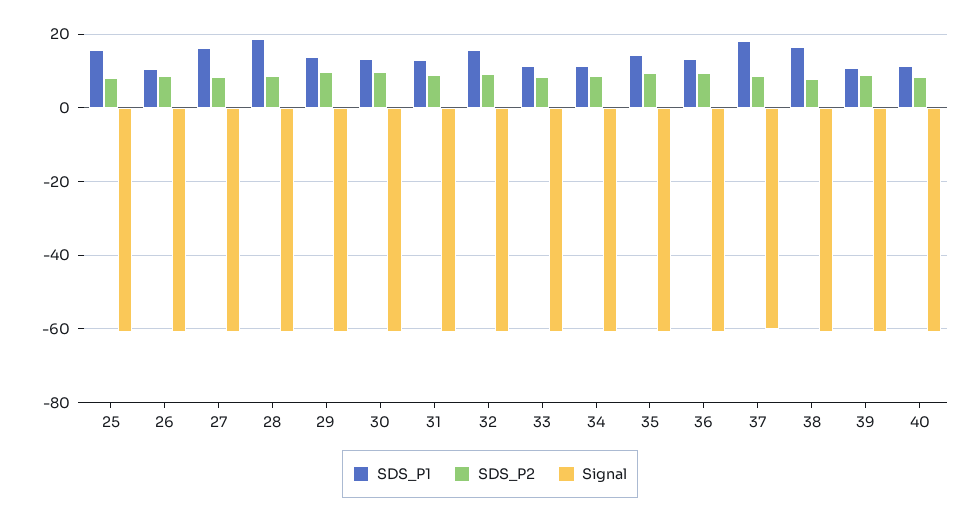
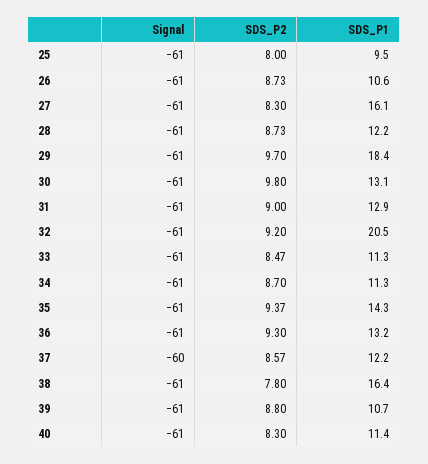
SDS_P1, 25: 16 -> 9.5
SDS_P1, 28: 18 -> 12.2
SDS_P1, 29: 14 -> 18.4
SDS_P1, 32: 16 -> 20.5
SDS_P1, 37: 18 -> 12.2

